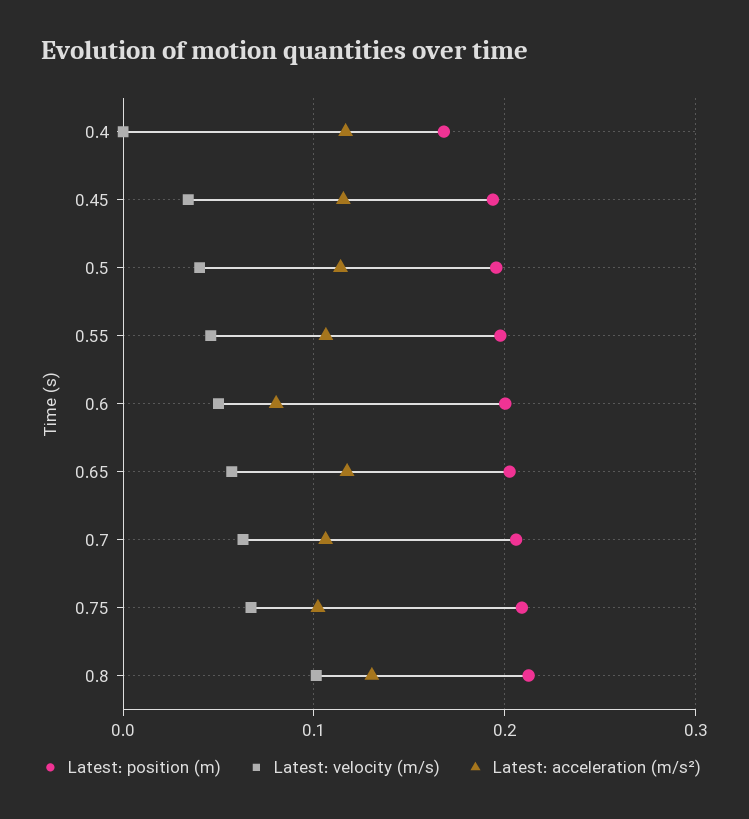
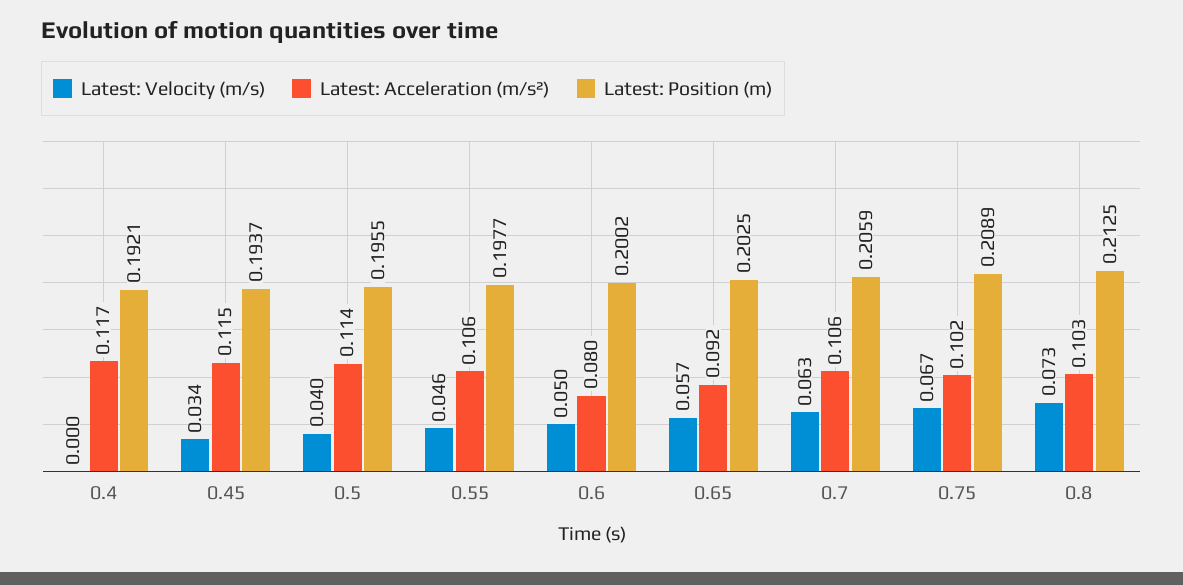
Latest: position (m), 0.4: 0.17 -> 0.1921
Latest: acceleration (m/s²), 0.65: 0.12 -> 0.092
Latest: velocity (m/s), 0.8: 0.1 -> 0.073
Latest: acceleration (m/s²), 0.8: 0.13 -> 0.103

